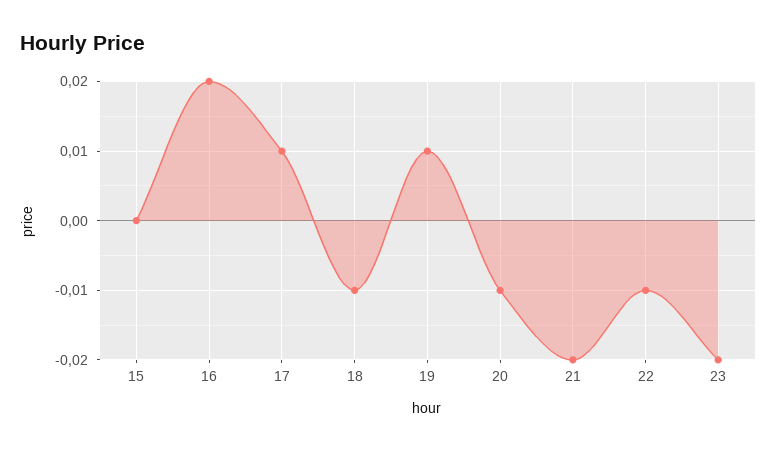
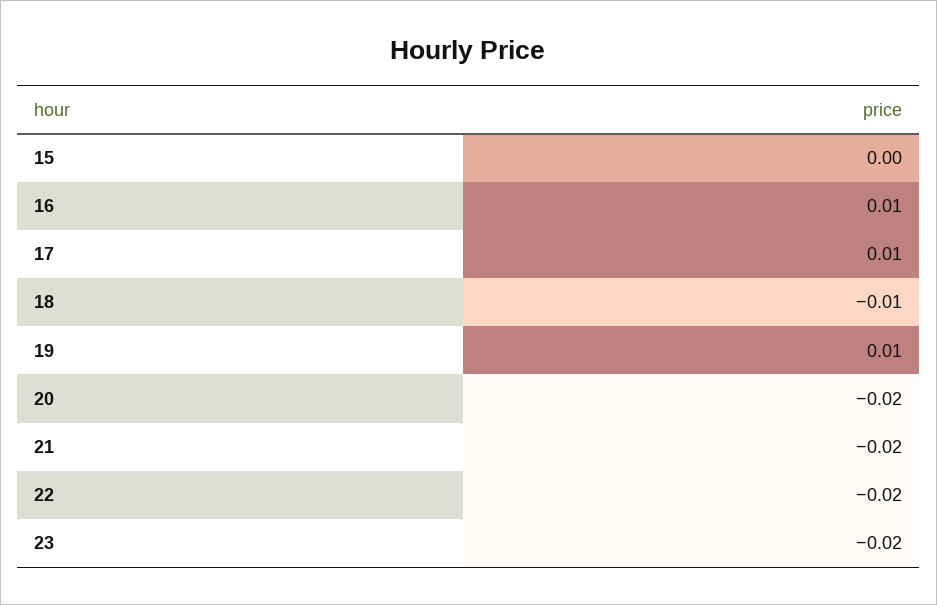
16: 0.02 -> 0.01
20: -0.01 -> -0.02
22: -0.01 -> -0.02

